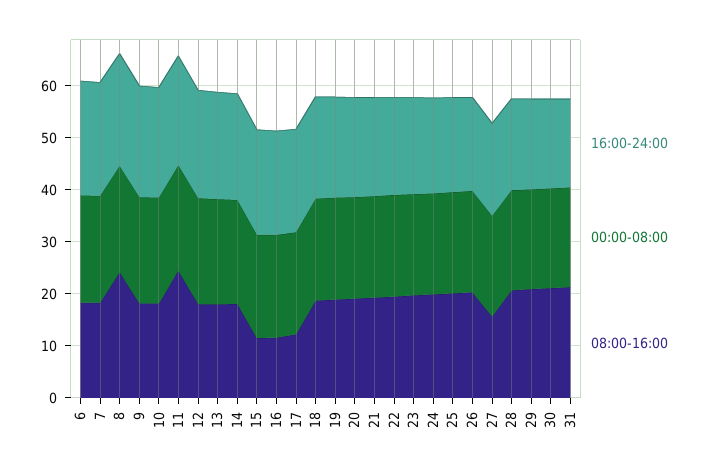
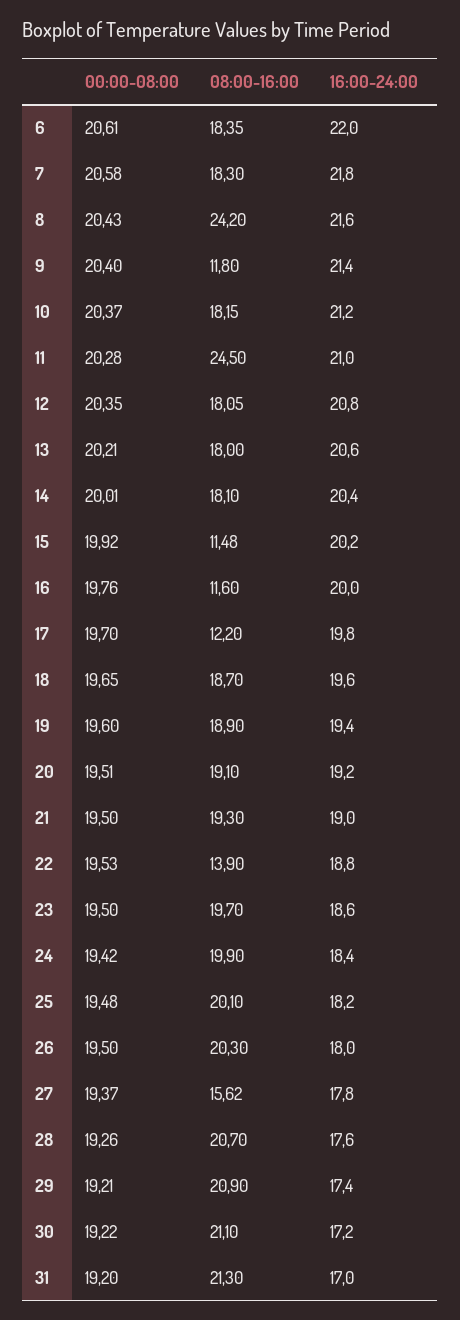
08:00-16:00, 9: 18 -> 11.8
08:00-16:00, 22: 20 -> 13.9

